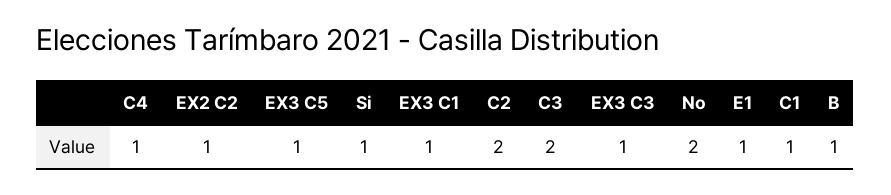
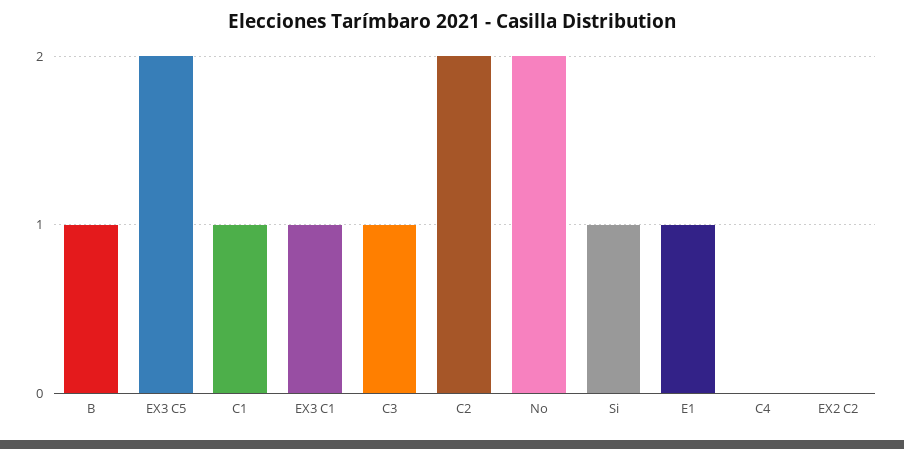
C4: 1 -> 0
EX2 C2: 1 -> 0
EX3 C5: 1 -> 2
C3: 2 -> 1
EX3 C3: 1 -> none

